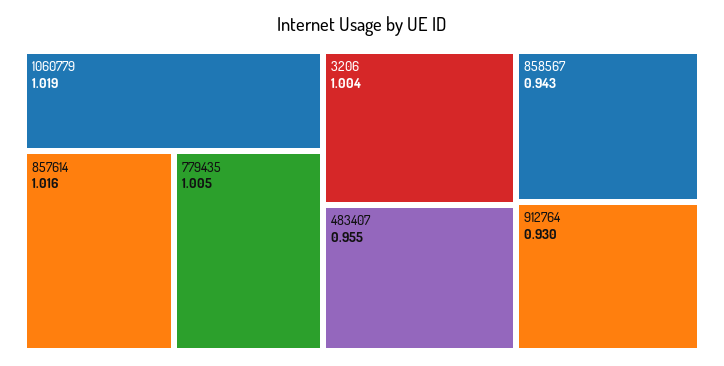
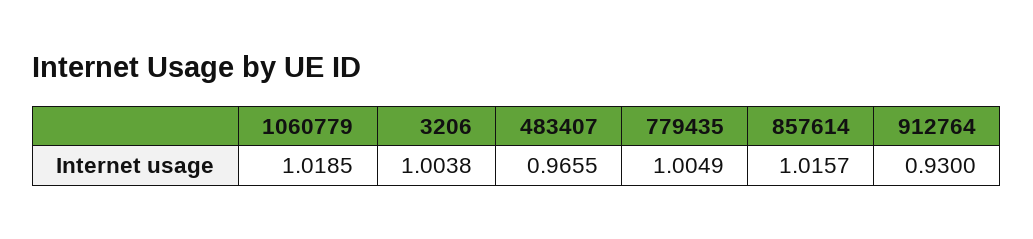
483407: 0.955 -> 0.9655
858567: 0.943 -> none

